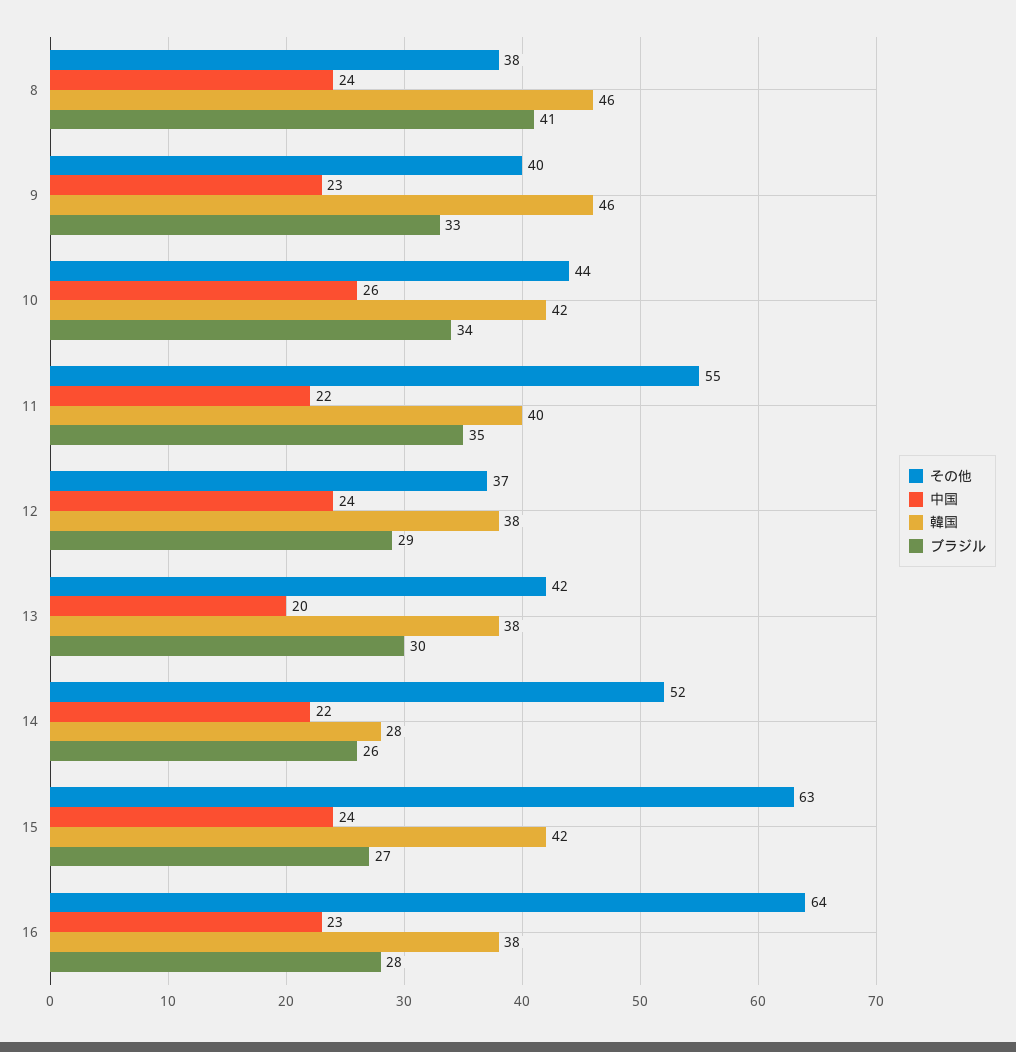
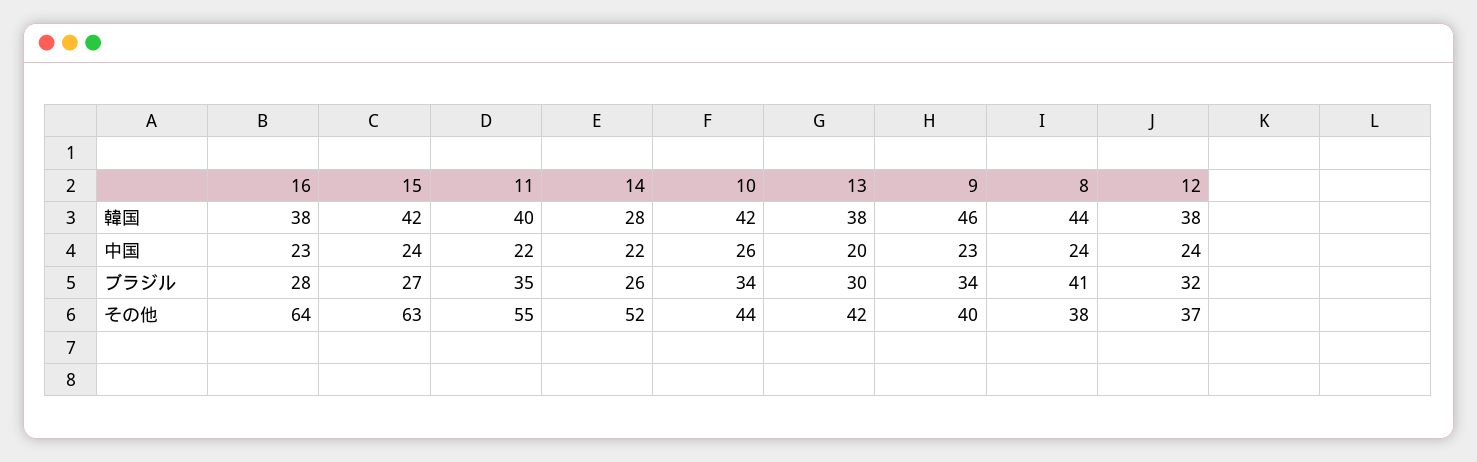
韓国, 8: 46 -> 44
ブラジル, 9: 33 -> 34
ブラジル, 12: 29 -> 32

